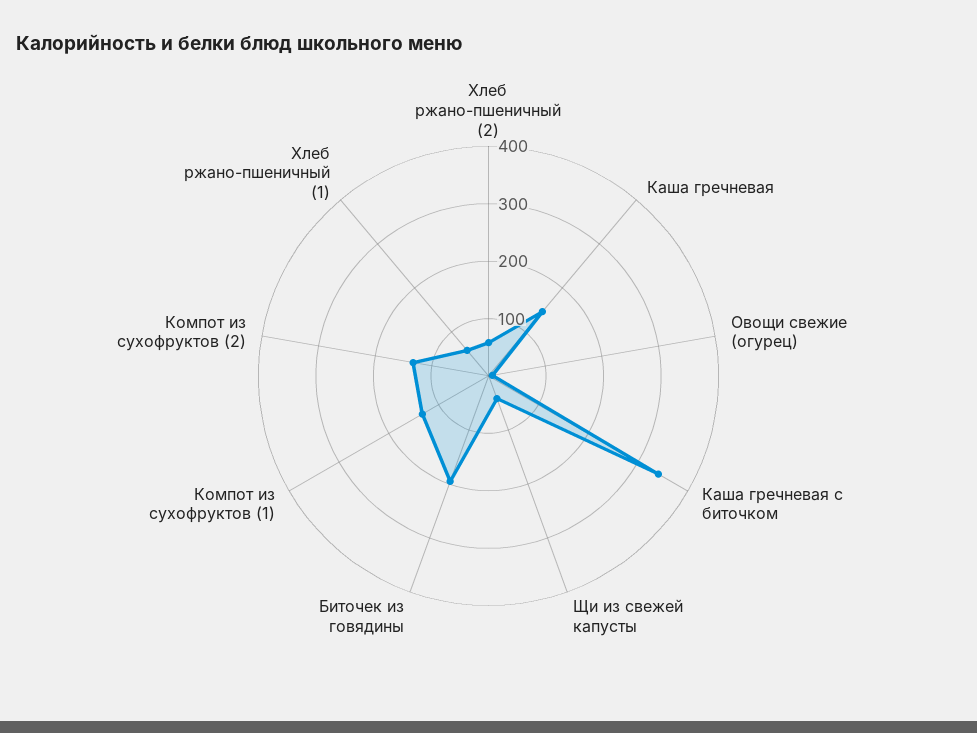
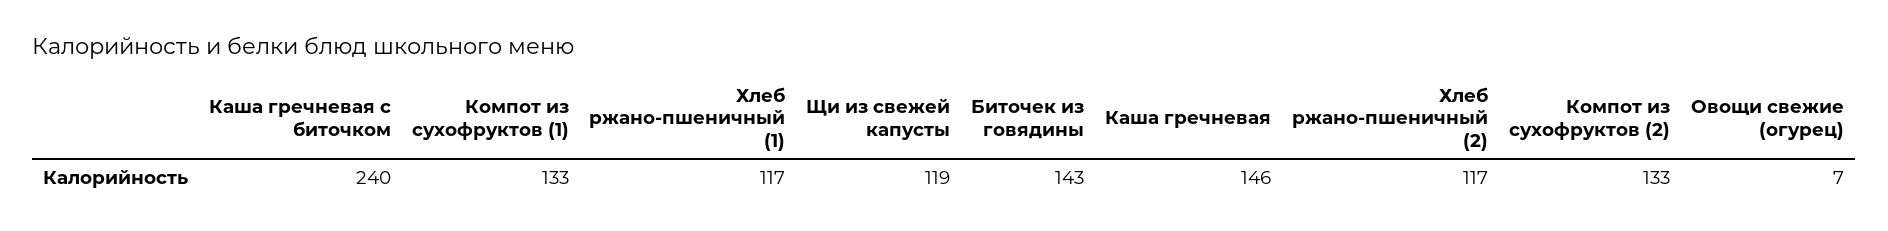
Хлеб ржано-пшеничный (2): 60 -> 117
Каша гречневая с биточком: 340 -> 240
Щи из свежей капусты: 40 -> 119
Биточек из говядины: 200 -> 143
Хлеб ржано-пшеничный (1): 60 -> 117

